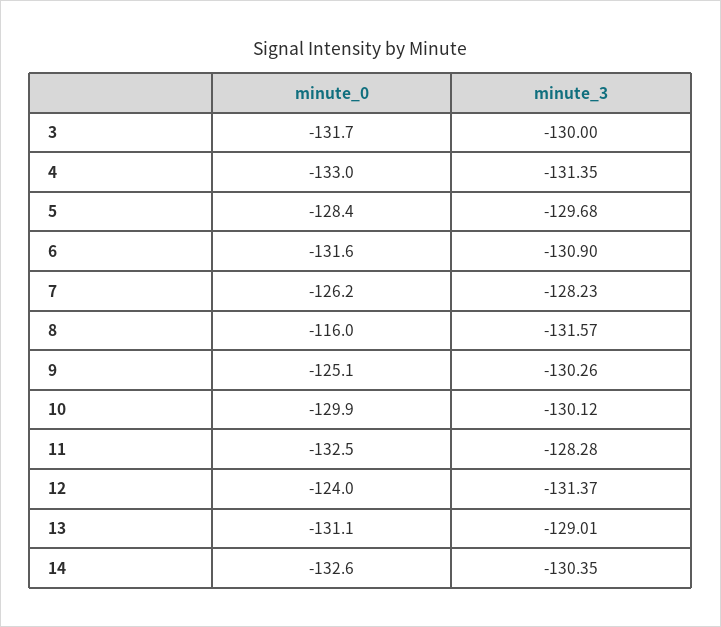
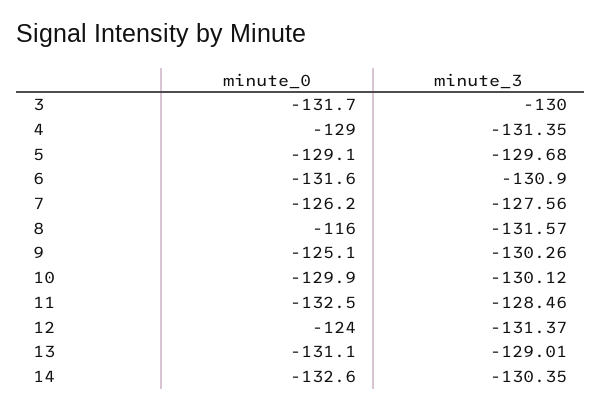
minute_0, 4: -133 -> -129
minute_0, 5: -128.4 -> -129.1
minute_3, 7: -128.23 -> -127.56
minute_3, 11: -128.28 -> -128.46

